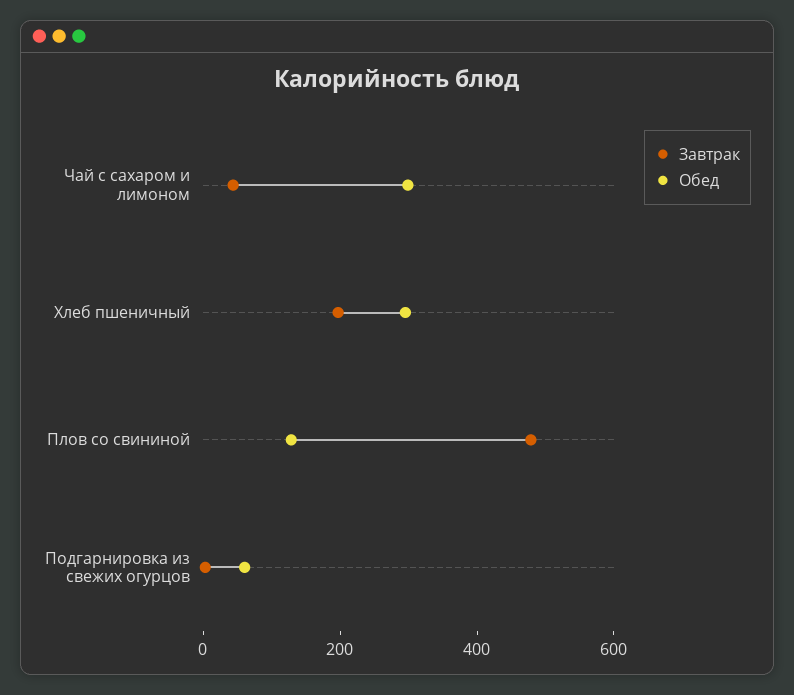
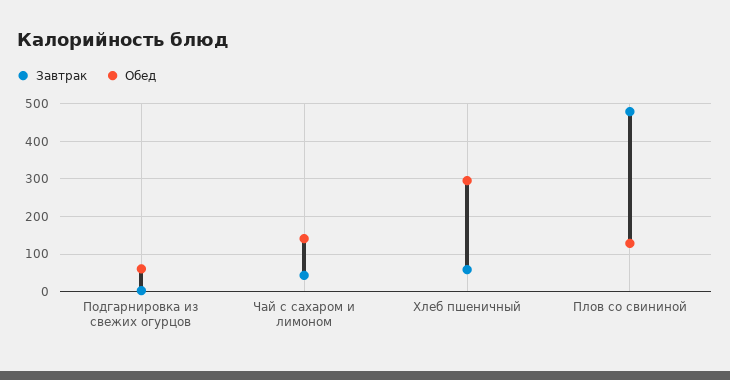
Обед, Чай с сахаром и лимоном: 300 -> 140
Завтрак, Хлеб пшеничный: 200 -> 60

